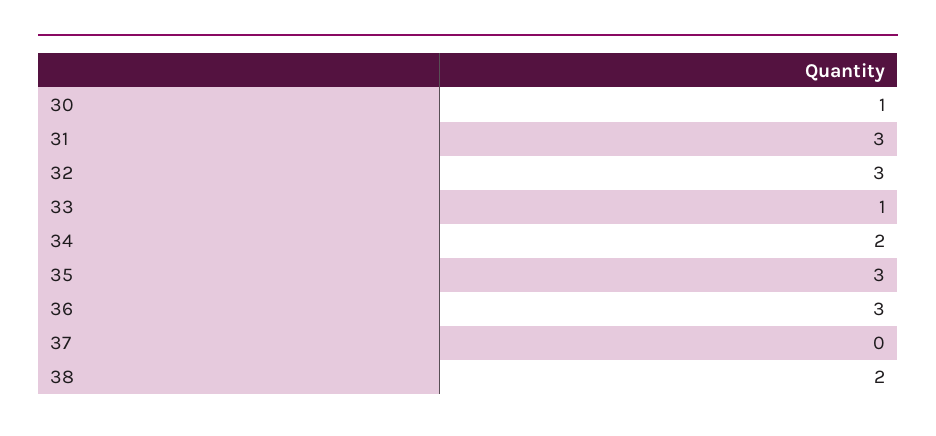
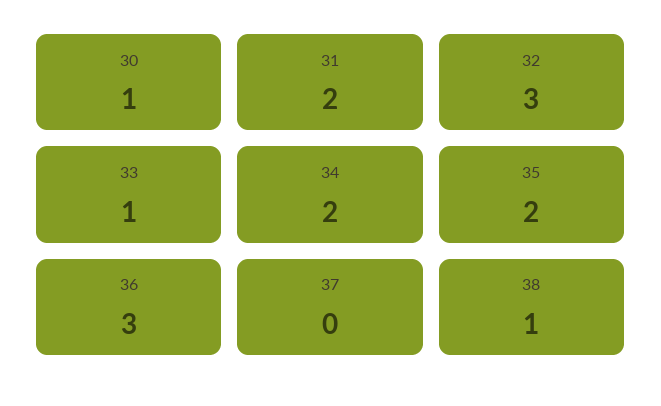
31: 3 -> 2
35: 3 -> 2
38: 2 -> 1

